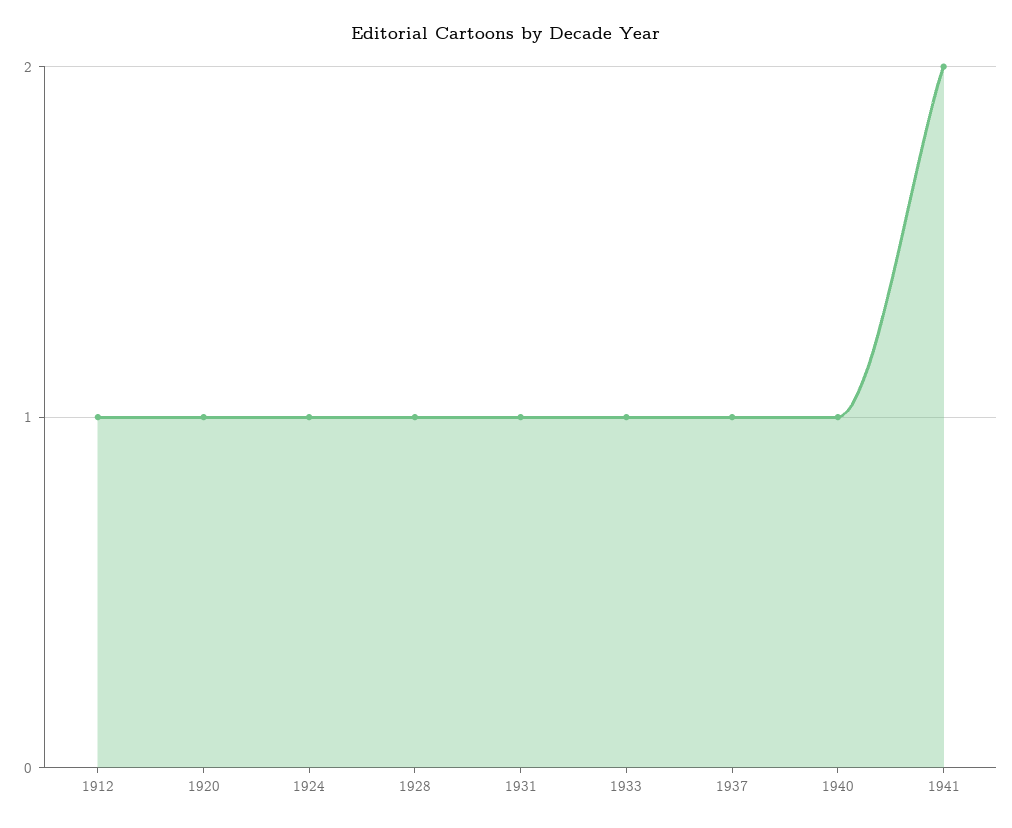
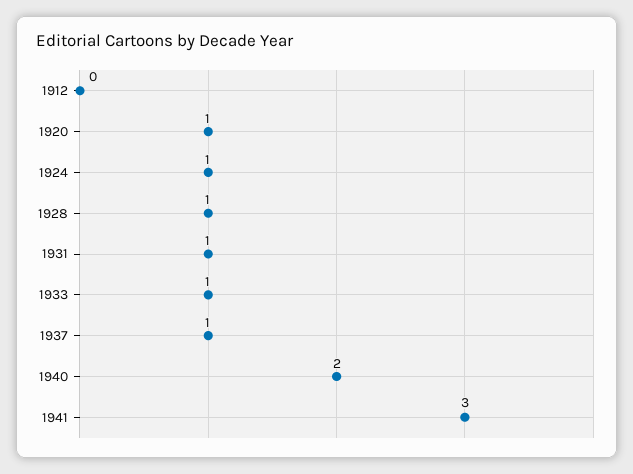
1912: 1 -> 0
1940: 1 -> 2
1941: 2 -> 3

